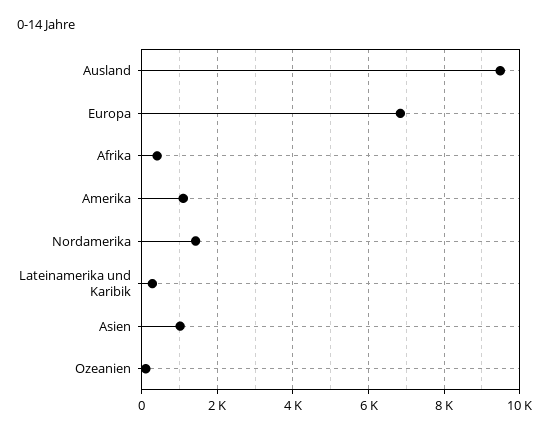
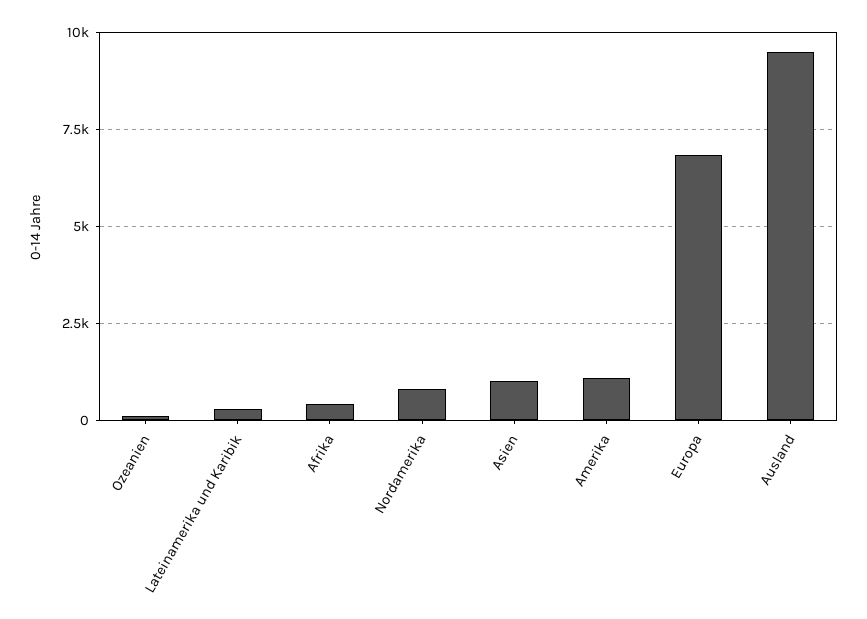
Nordamerika: 1400 -> 750

